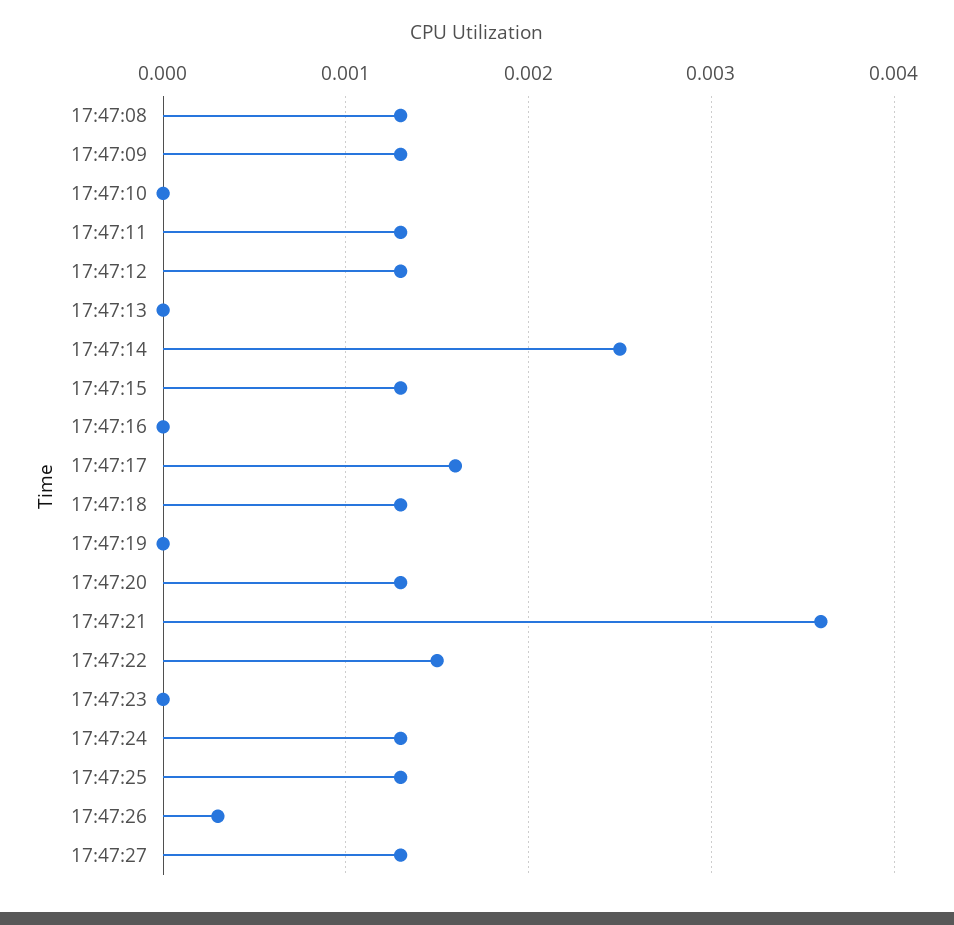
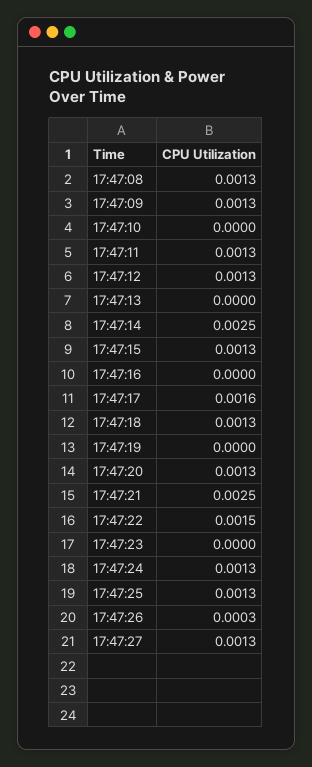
17:47:21: 0.0036 -> 0.0025

